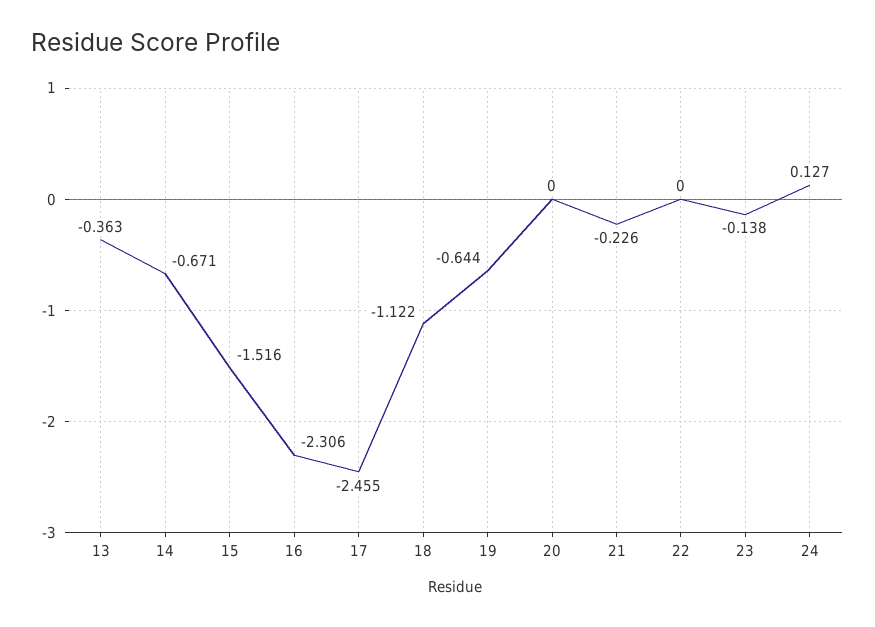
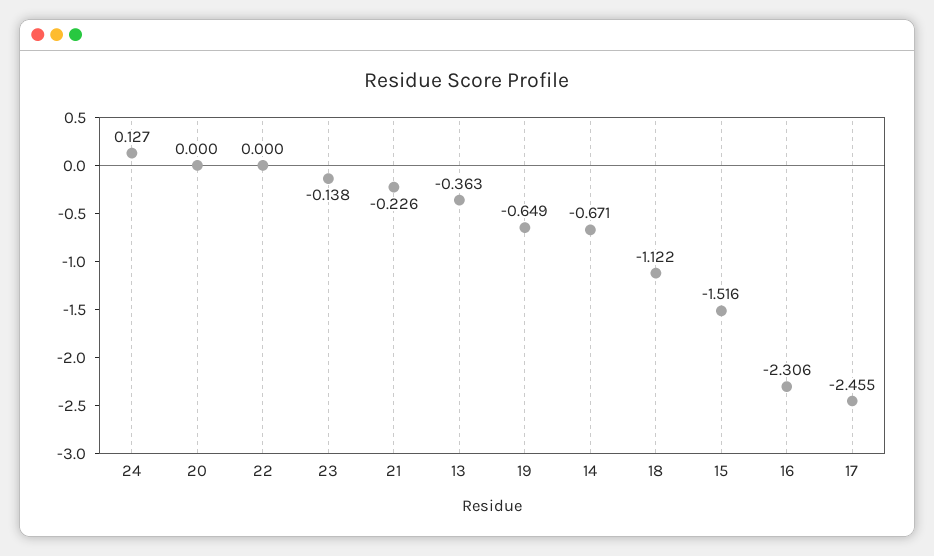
19: -0.644 -> -0.649

